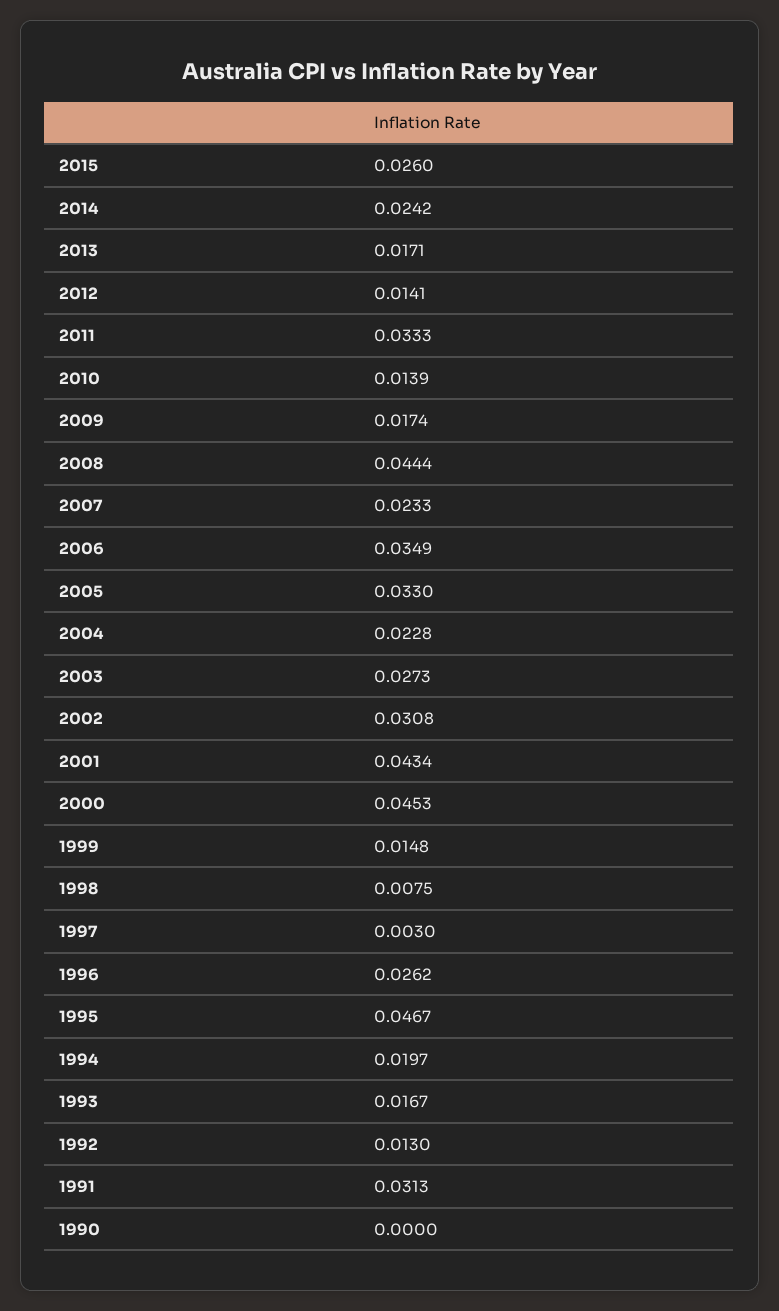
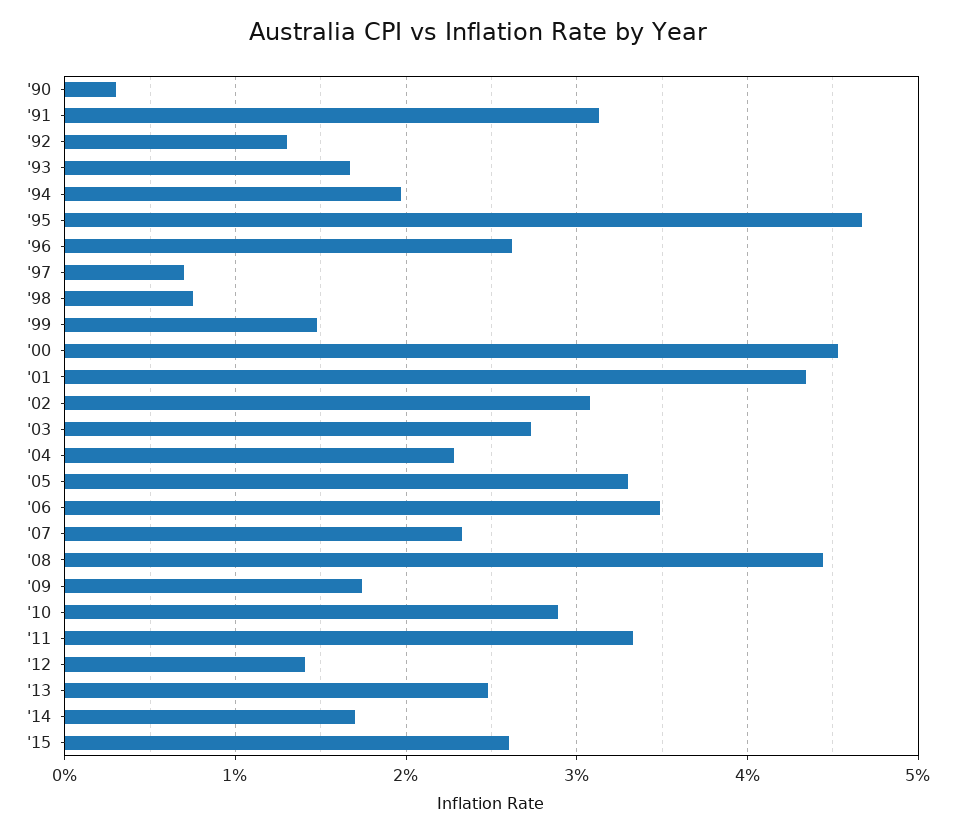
2014: 0.0242 -> 0.017
2013: 0.0171 -> 0.025
2010: 0.0139 -> 0.029
1997: 0.003 -> 0.007
1990: 0 -> 0.003

